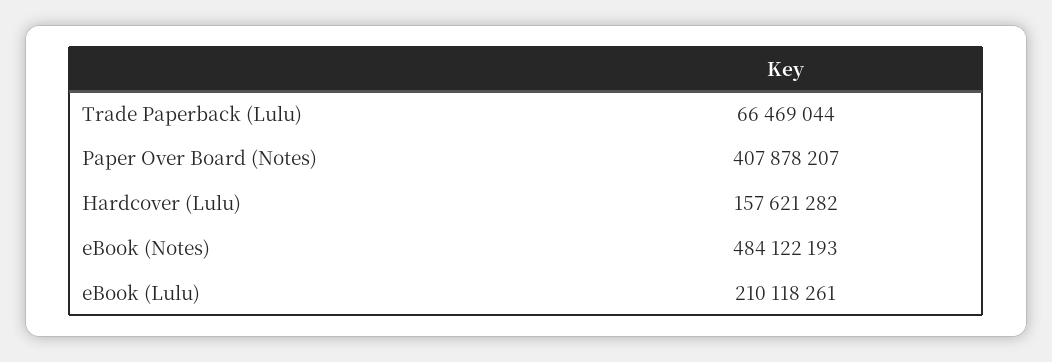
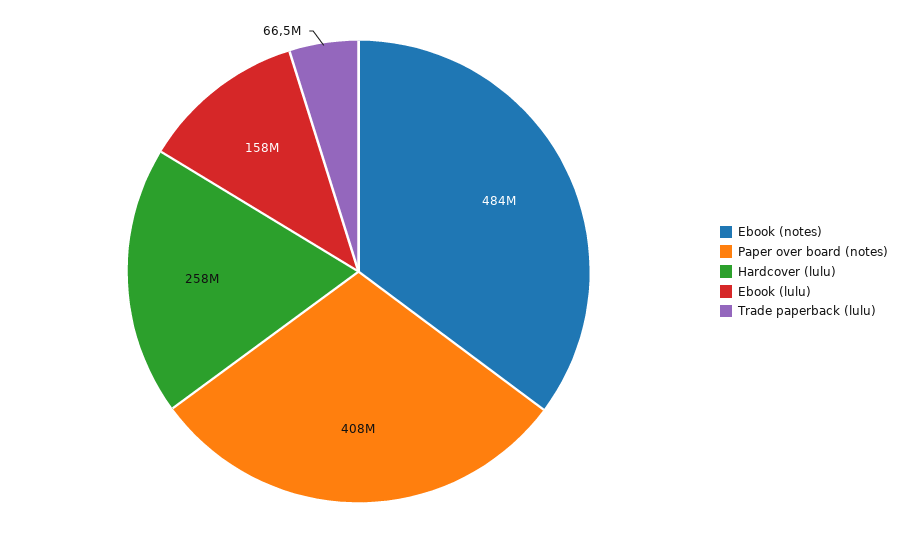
Hardcover (Lulu): 157621282 -> 258000000
eBook (Lulu): 210118261 -> 158000000

